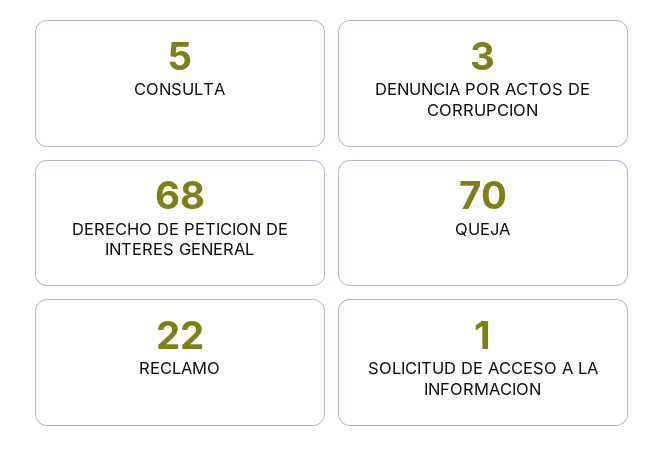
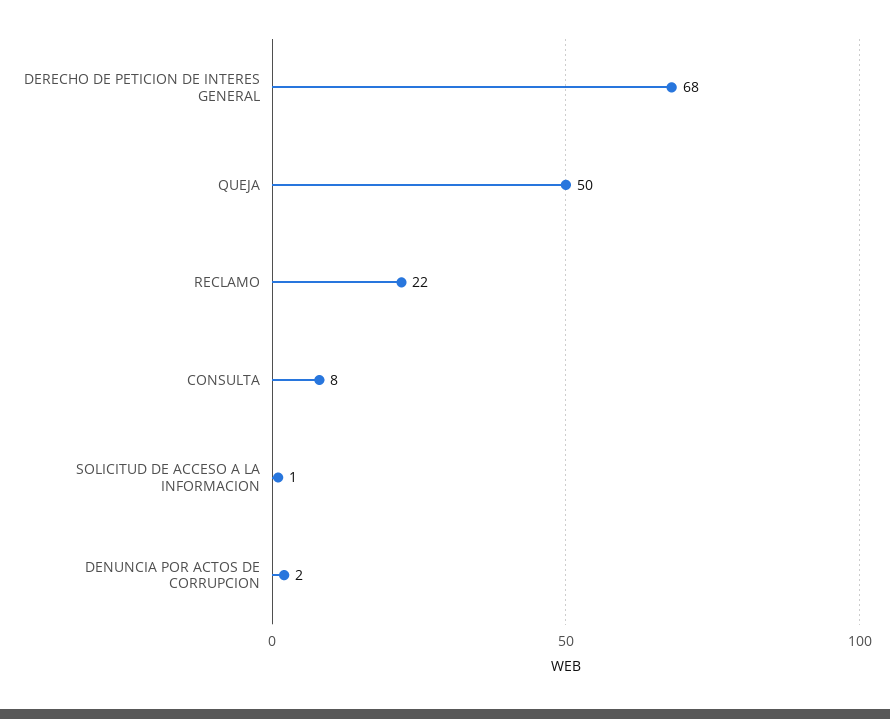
CONSULTA: 5 -> 8
DENUNCIA POR ACTOS DE CORRUPCION: 3 -> 2
QUEJA: 70 -> 50

